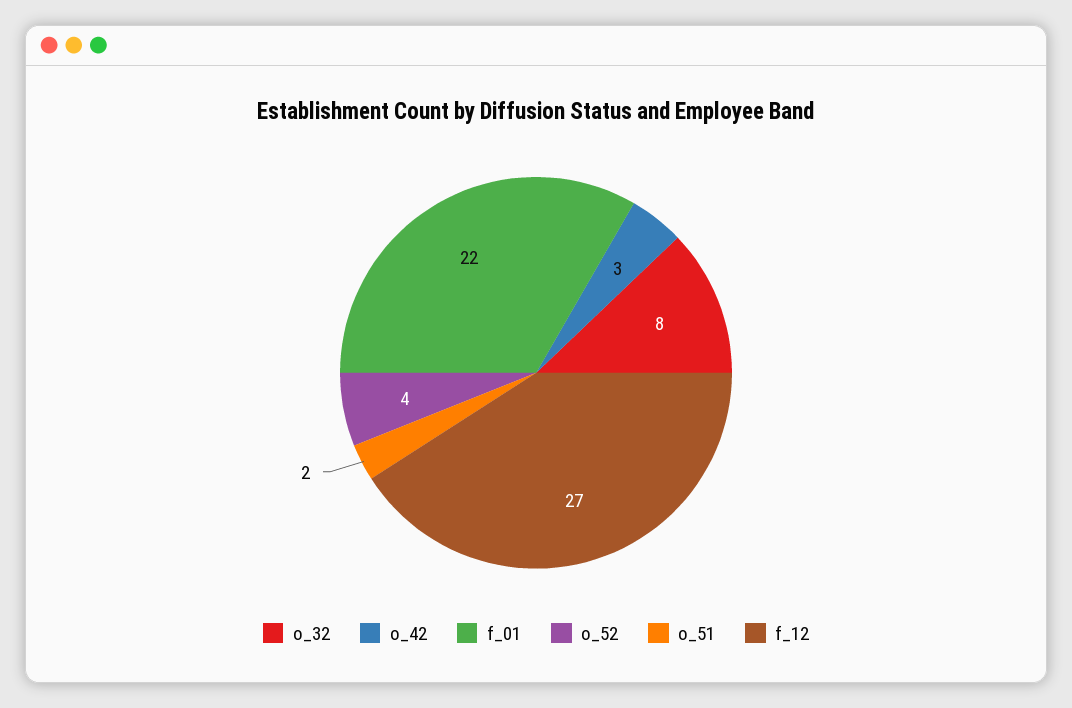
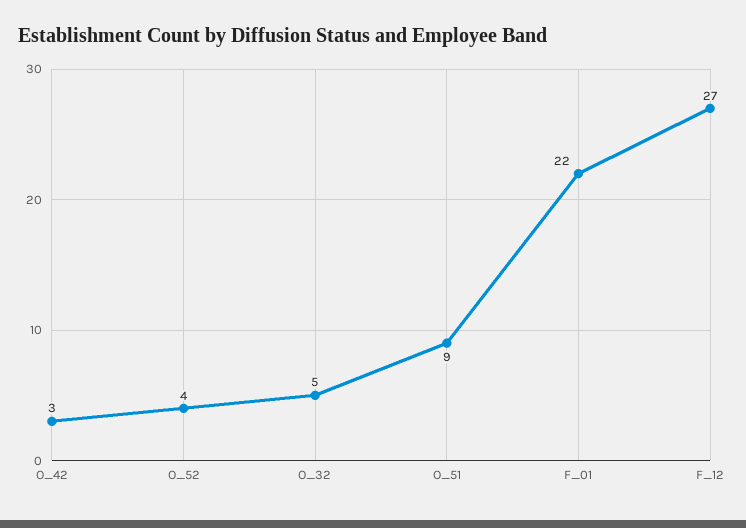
o_32: 8 -> 5
o_51: 2 -> 9

